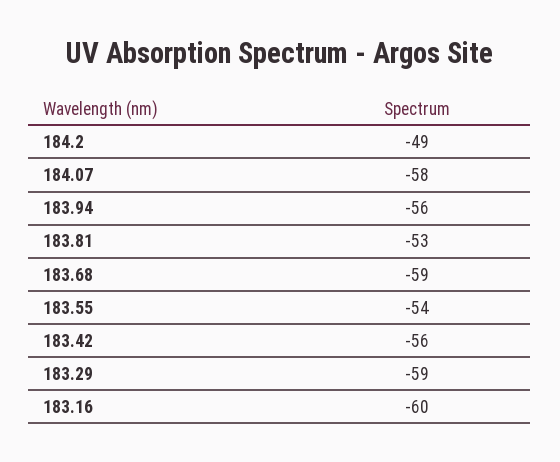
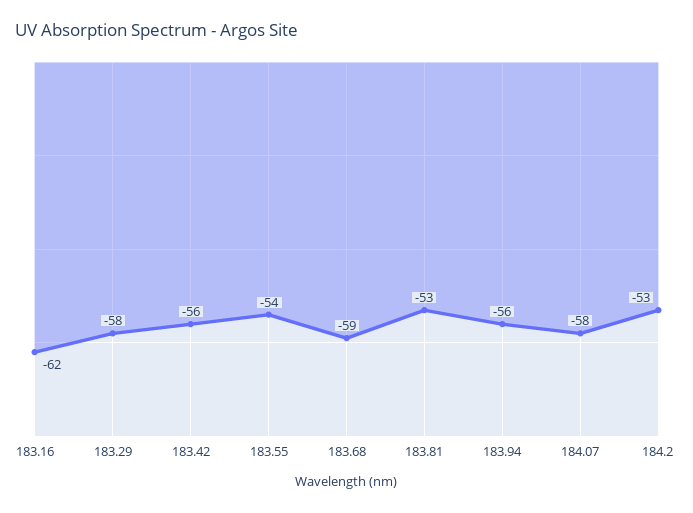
184.2: -49 -> -53
183.29: -59 -> -58
183.16: -60 -> -62

